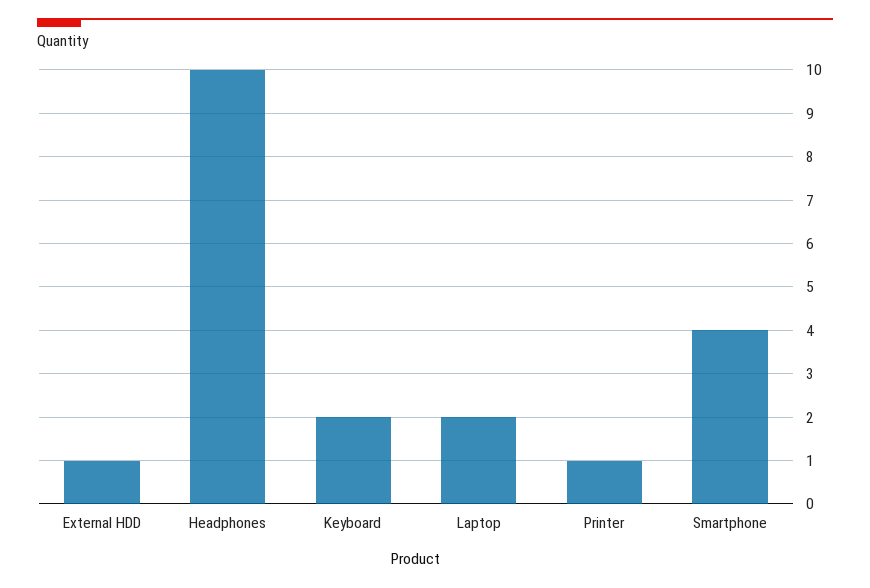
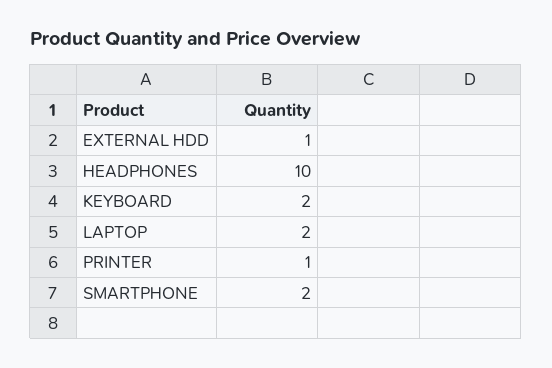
Smartphone: 4 -> 2

